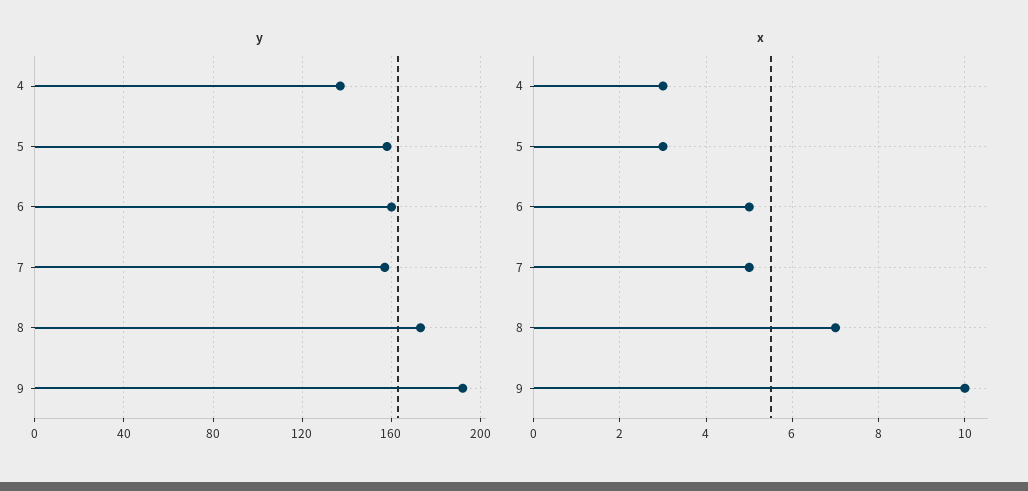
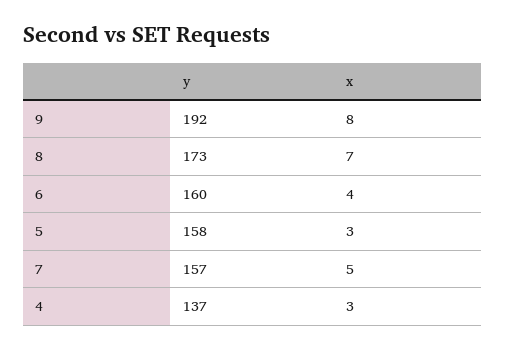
x, 6: 5 -> 4
x, 9: 10 -> 8

